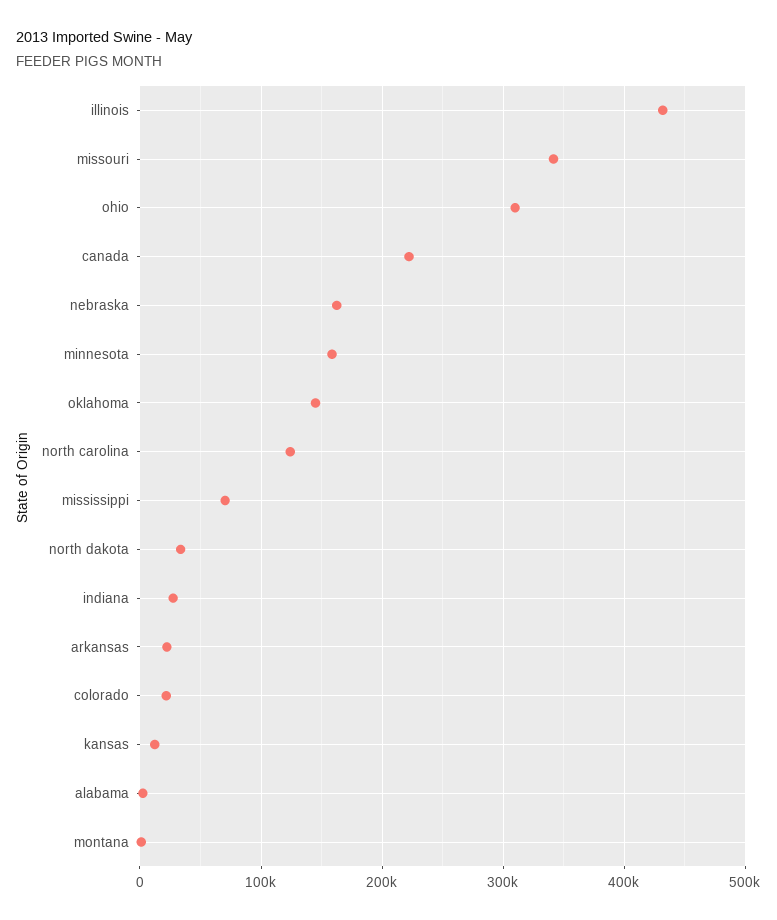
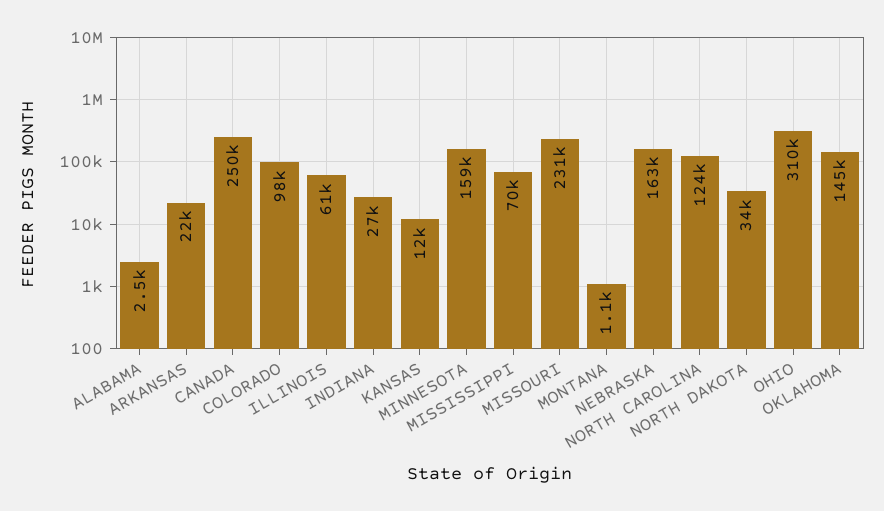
illinois: 430000 -> 61000
missouri: 340000 -> 231000
canada: 220000 -> 250000
colorado: 20000 -> 98000

